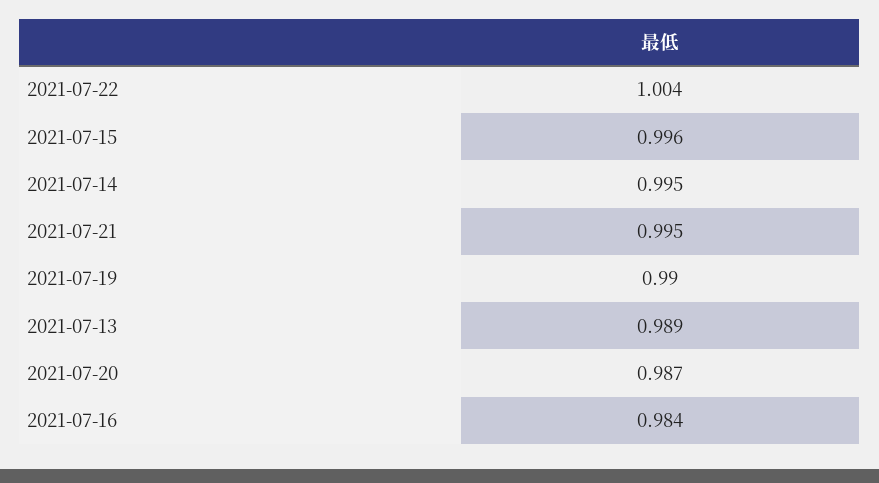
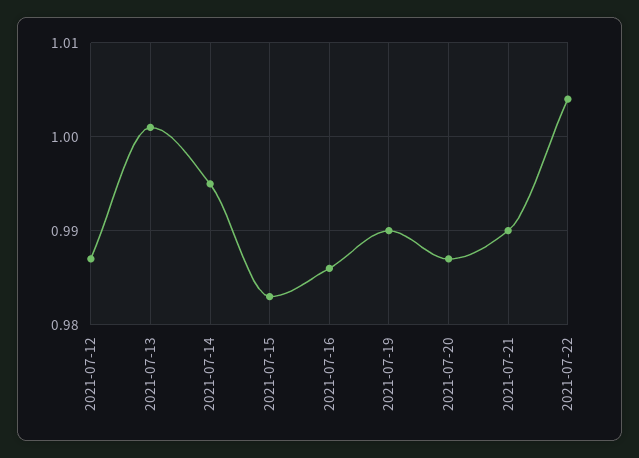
2021-07-15: 0.996 -> 0.983
2021-07-21: 0.995 -> 0.99
2021-07-13: 0.989 -> 1.001
2021-07-16: 0.984 -> 0.986
2021-07-12: none -> 0.987

